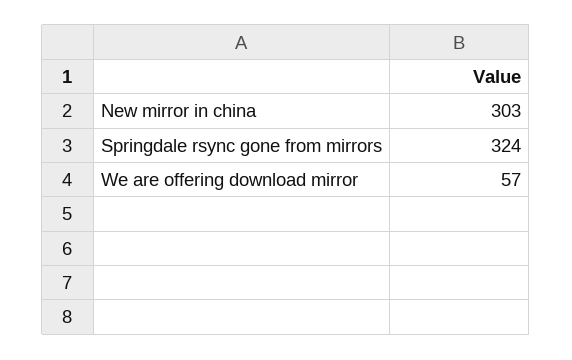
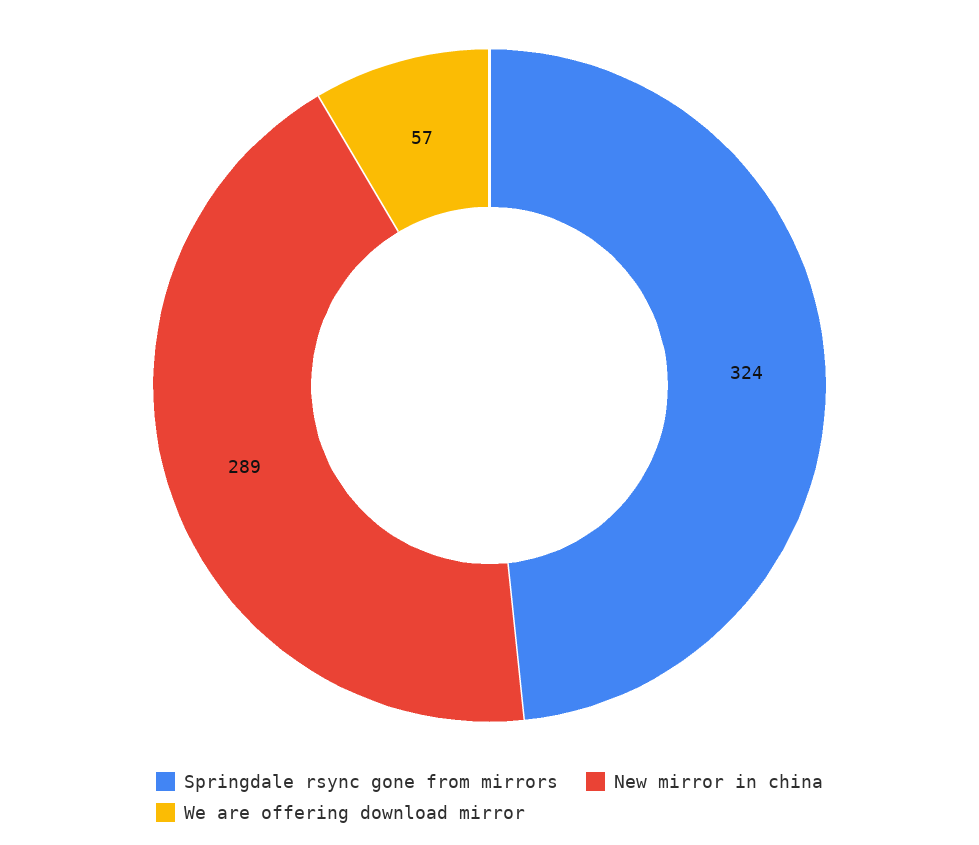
New mirror in china: 303 -> 289

